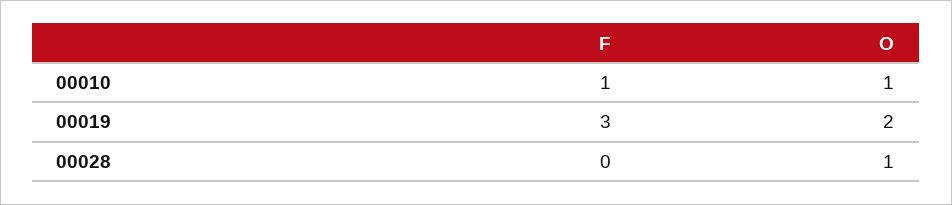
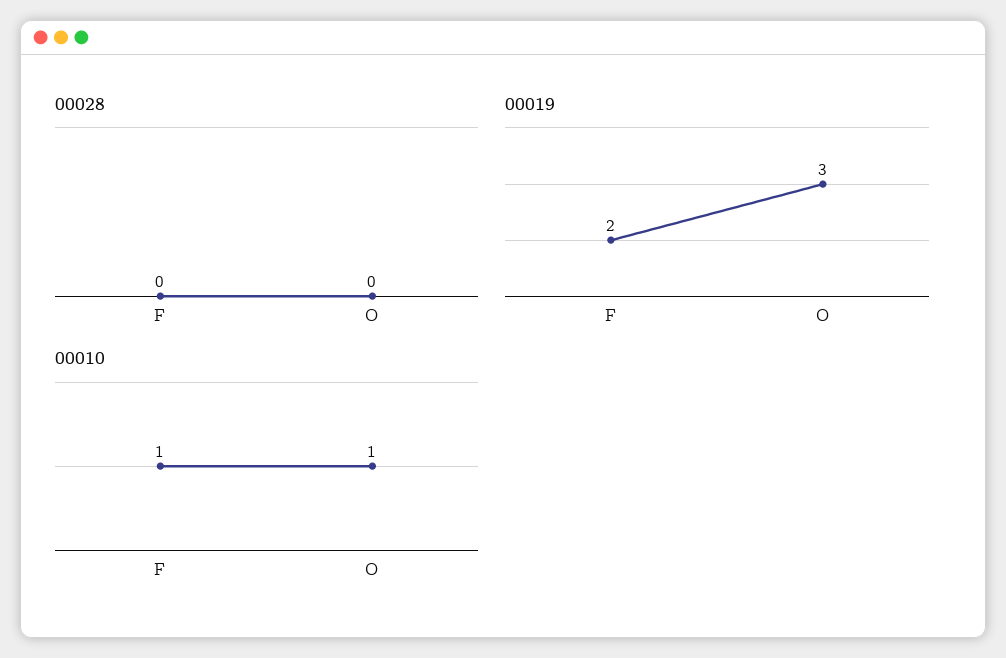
00019, F: 3 -> 2
00019, O: 2 -> 3
00028, O: 1 -> 0

